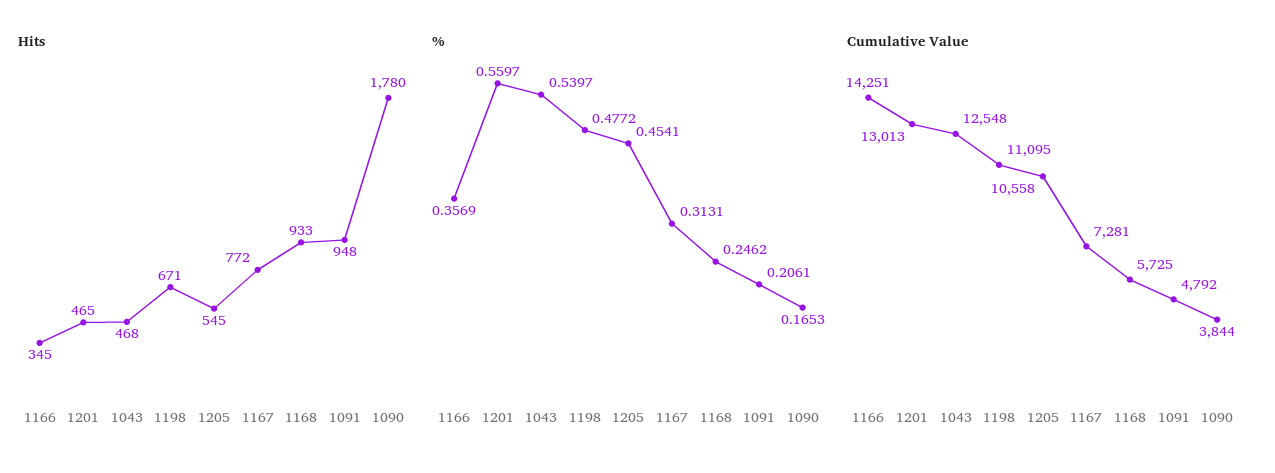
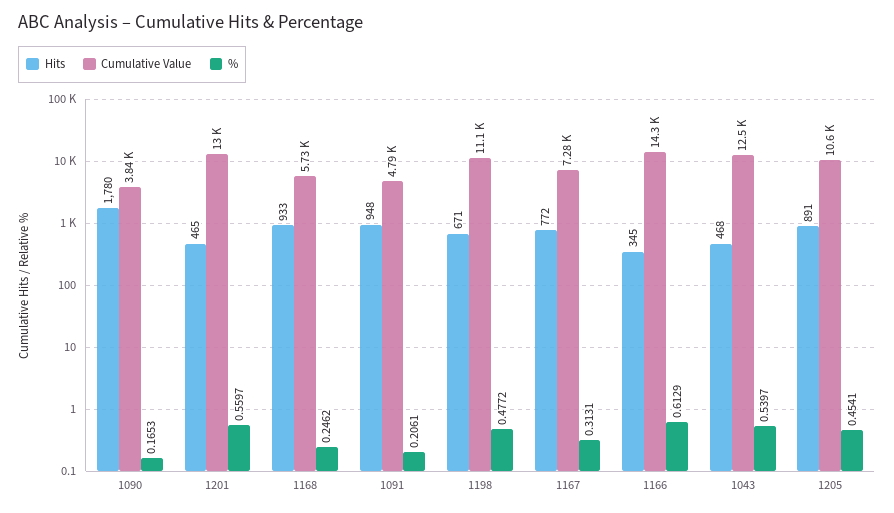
Hits, 1205: 545 -> 891
%, 1166: 0.3569 -> 0.6129

